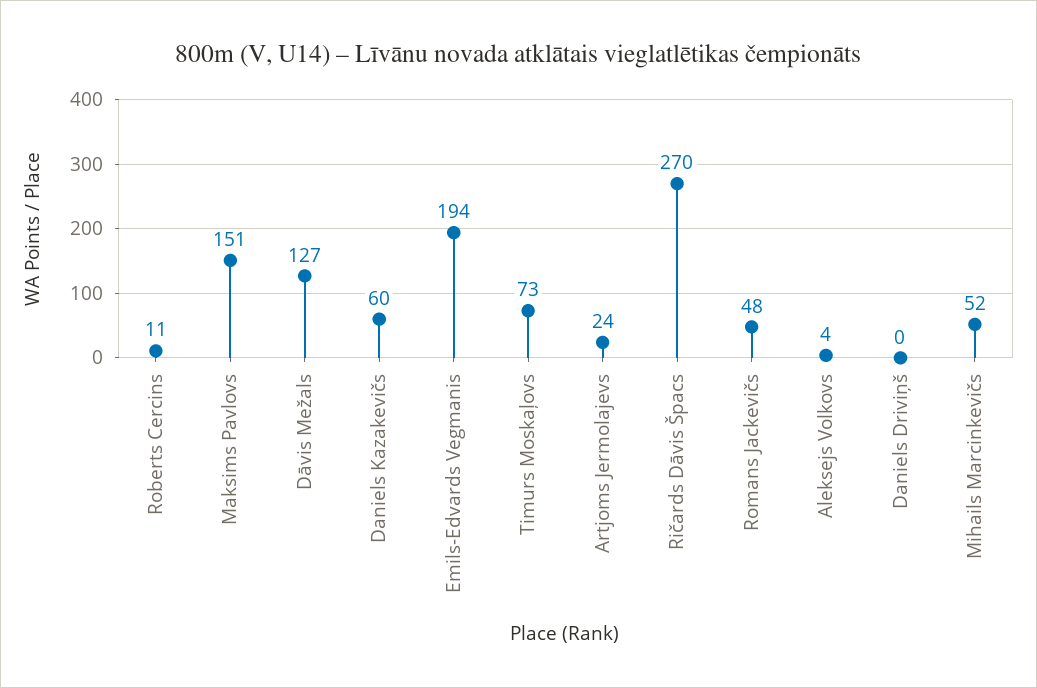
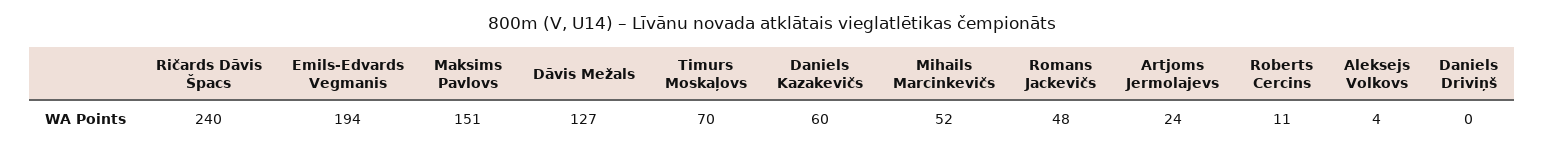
Timurs Moskaļovs: 73 -> 70
Ričards Dāvis Špacs: 270 -> 240

